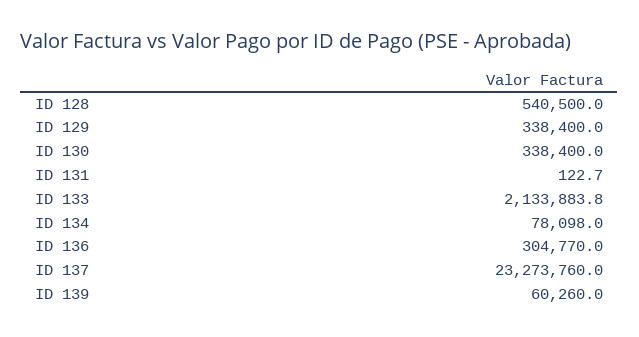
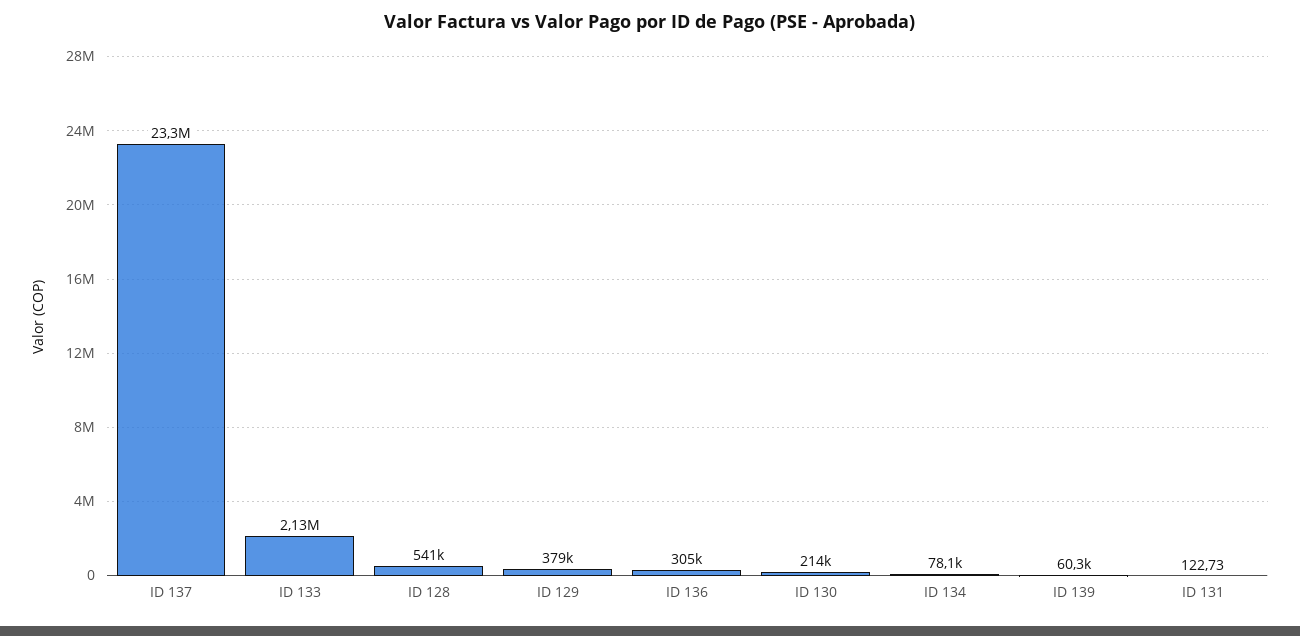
ID 129: 338400 -> 379000
ID 130: 338400 -> 214000

